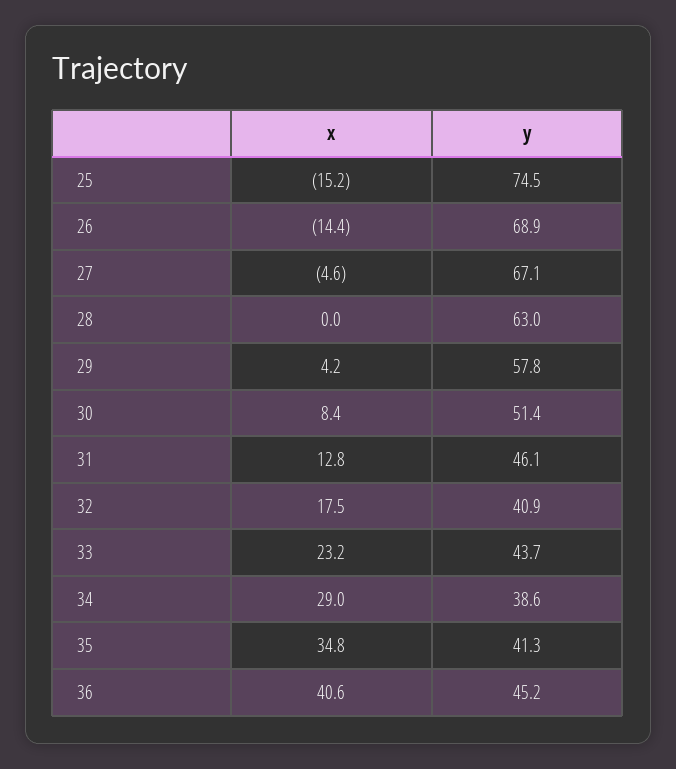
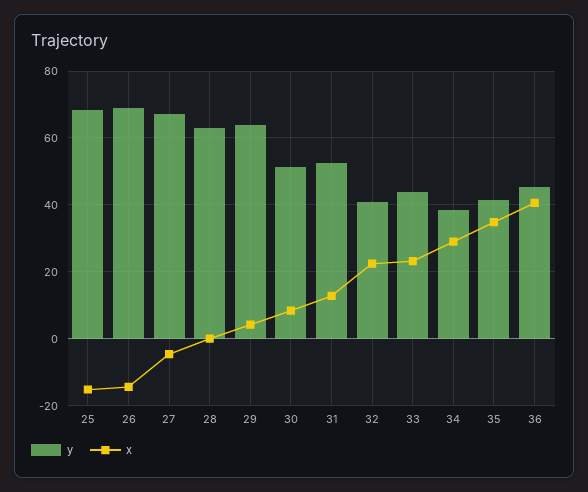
y, 25: 74.5 -> 68
y, 29: 57.8 -> 64
y, 31: 46.1 -> 52
x, 32: 17.5 -> 22

